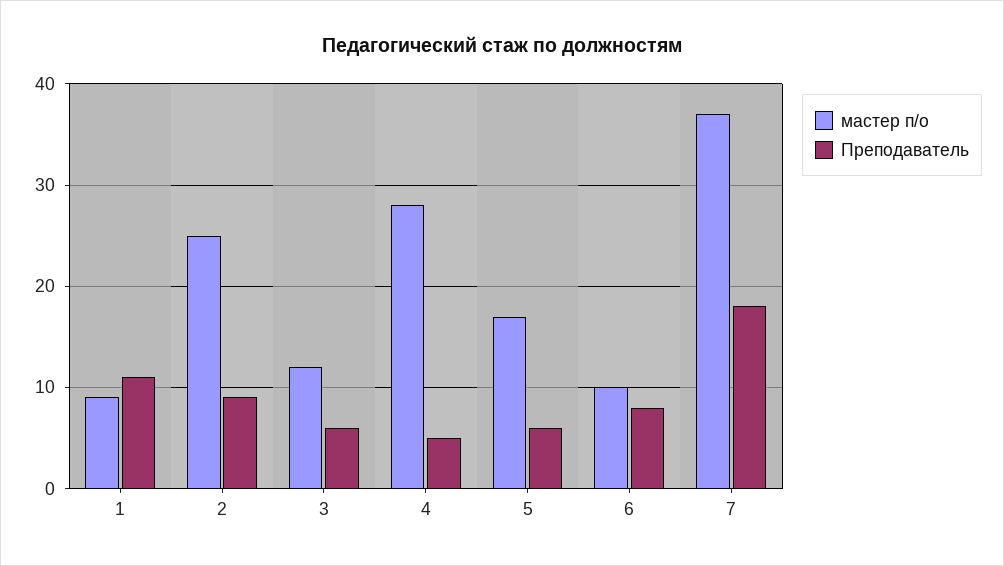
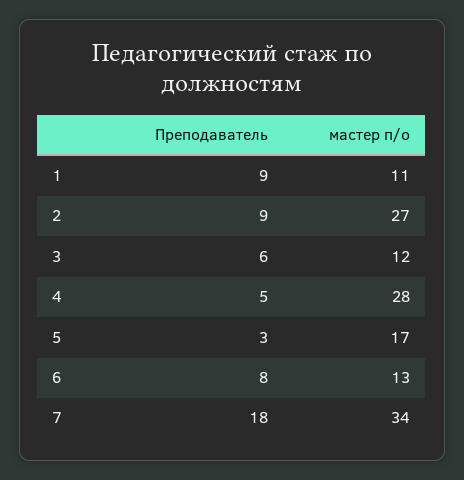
мастер п/о, 1: 9 -> 11
Преподаватель, 1: 11 -> 9
мастер п/о, 2: 25 -> 27
Преподаватель, 5: 6 -> 3
мастер п/о, 6: 10 -> 13
мастер п/о, 7: 37 -> 34

